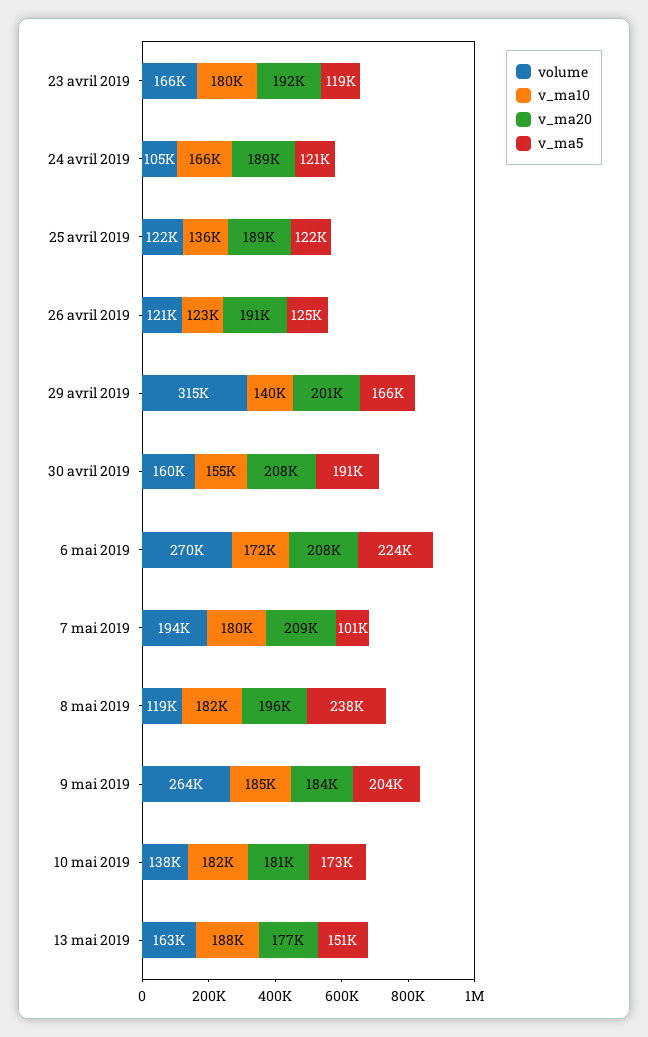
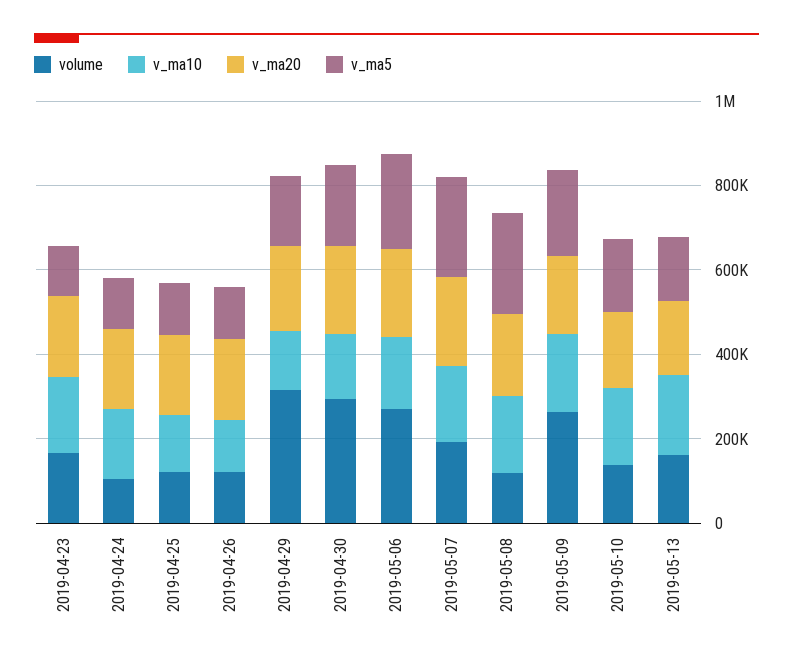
volume, 30 avril 2019: 160000 -> 300000
v_ma5, 7 mai 2019: 101000 -> 250000

